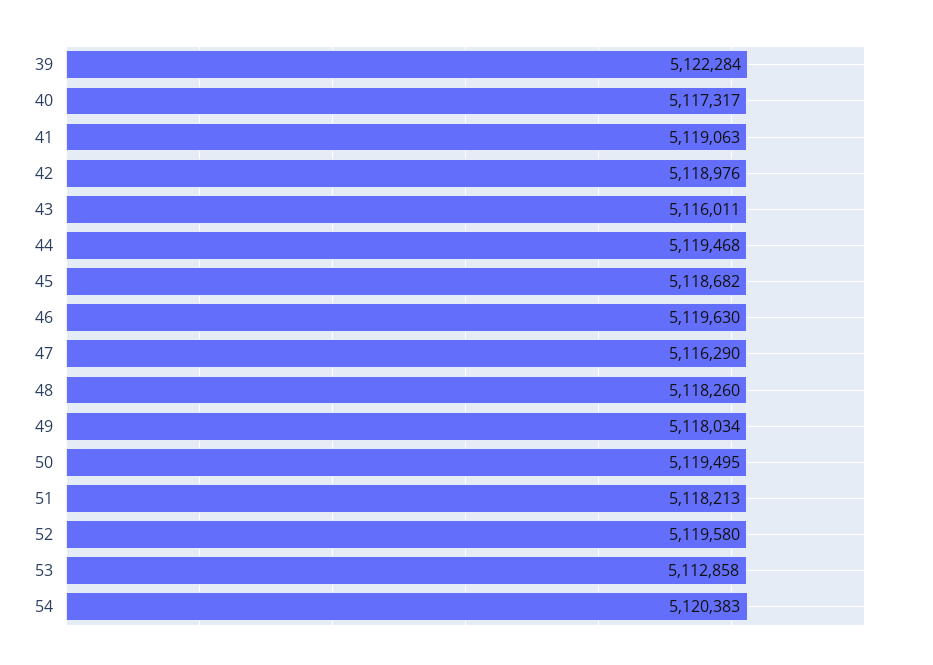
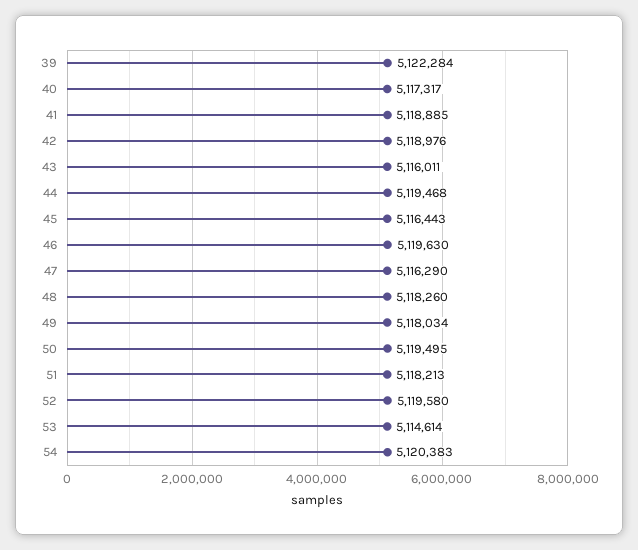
41: 5119063 -> 5118885
45: 5118682 -> 5116443
53: 5112858 -> 5114614

